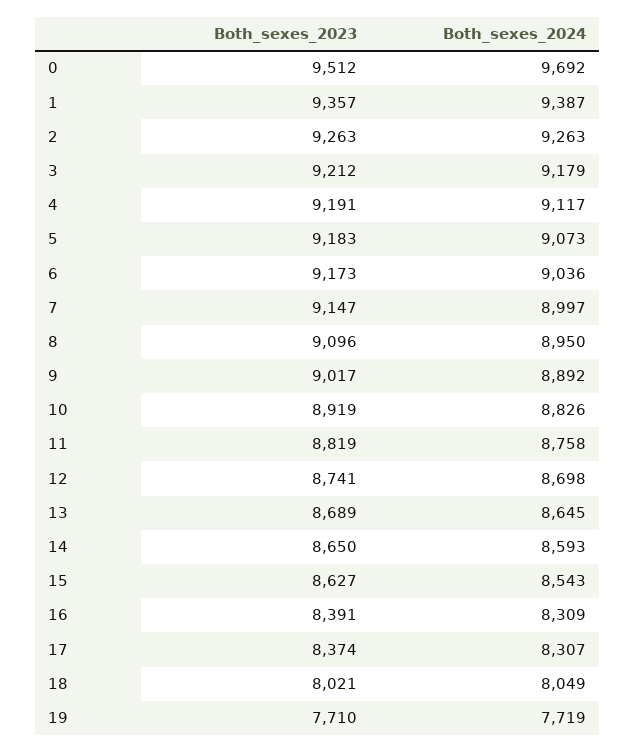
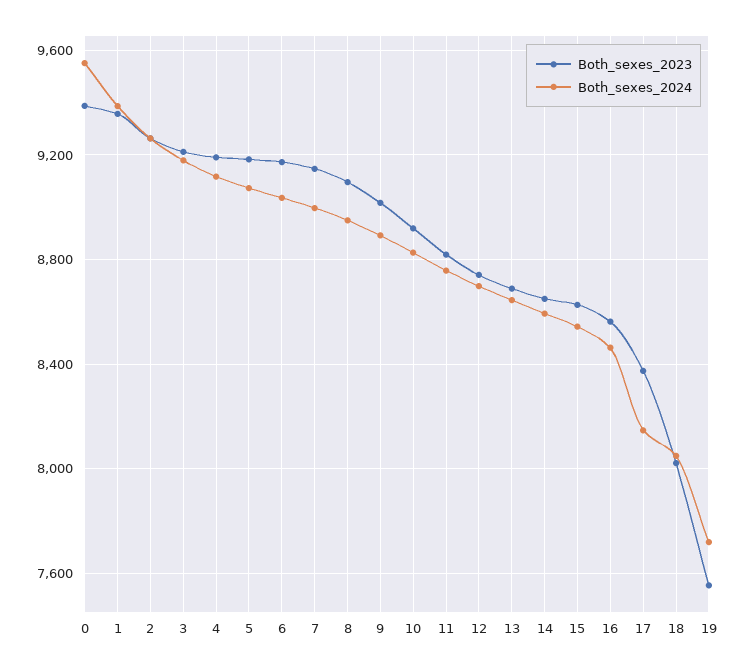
Both_sexes_2023, 0: 9512 -> 9400
Both_sexes_2024, 0: 9692 -> 9550
Both_sexes_2023, 16: 8391 -> 8550
Both_sexes_2024, 16: 8309 -> 8450
Both_sexes_2024, 17: 8307 -> 8150
Both_sexes_2023, 19: 7710 -> 7550

